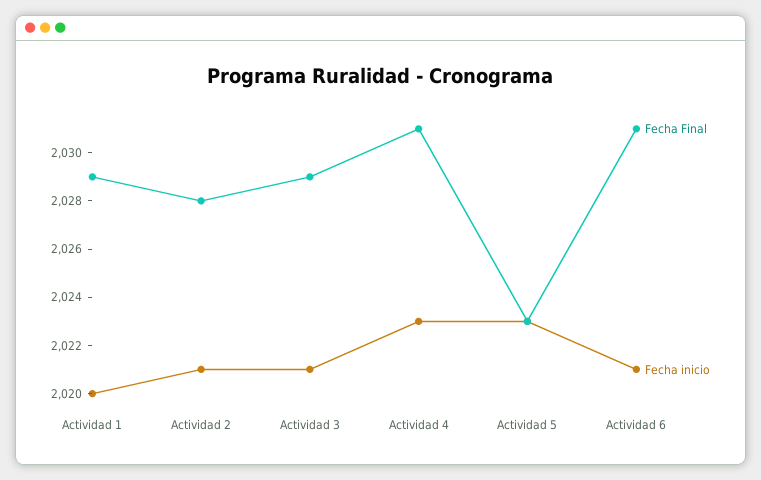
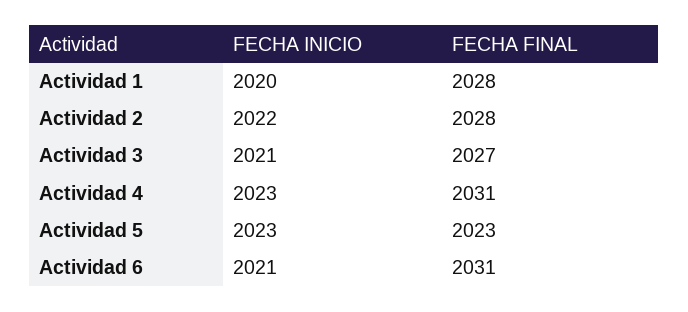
Fecha Final, Actividad 1: 2029 -> 2028
Fecha inicio, Actividad 2: 2021 -> 2022
Fecha Final, Actividad 3: 2029 -> 2027

